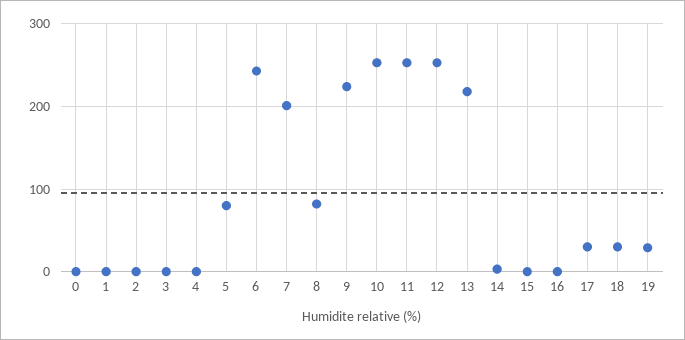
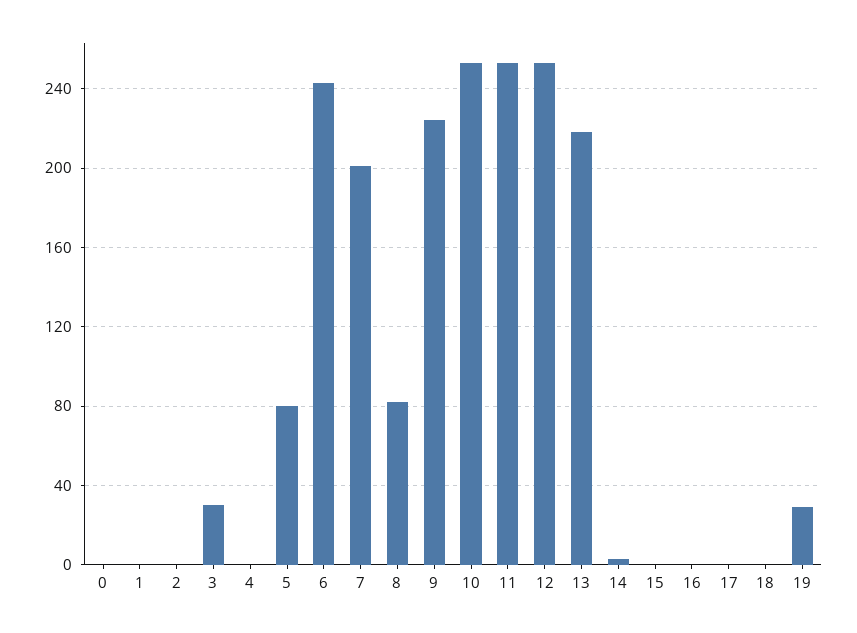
3: 0 -> 30
17: 30 -> 0
18: 30 -> 0

